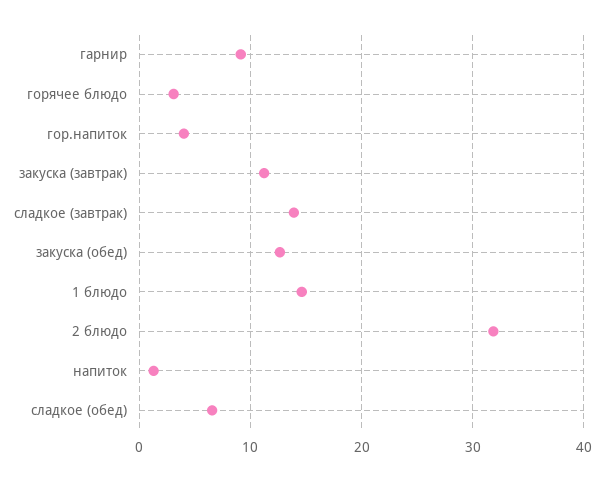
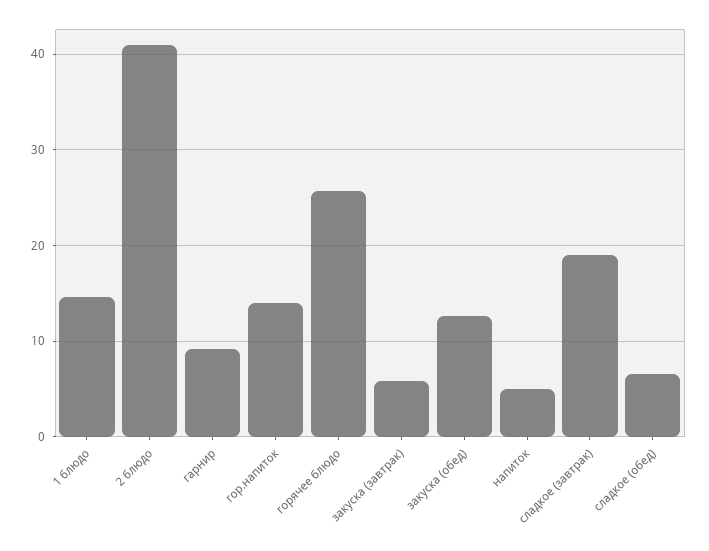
горячее блюдо: 3 -> 26
гор.напиток: 4 -> 14
закуска (завтрак): 11 -> 6
сладкое (завтрак): 14 -> 19
2 блюдо: 32 -> 41
напиток: 1 -> 5

